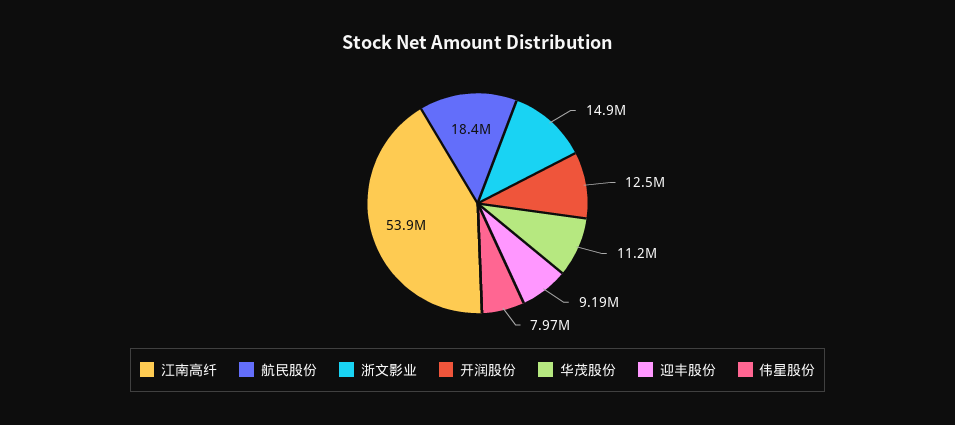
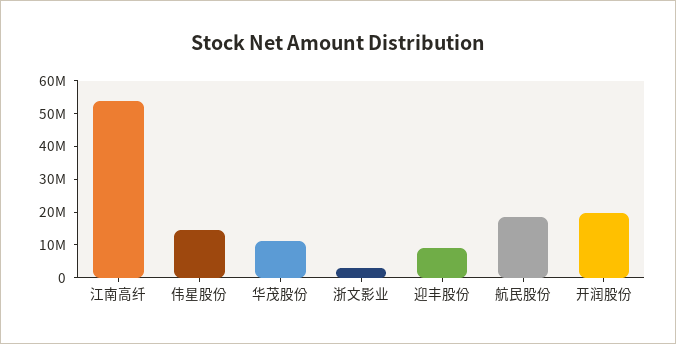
浙文影业: 14900000 -> 2500000
开润股份: 12500000 -> 20000000
伟星股份: 7970000 -> 15000000

